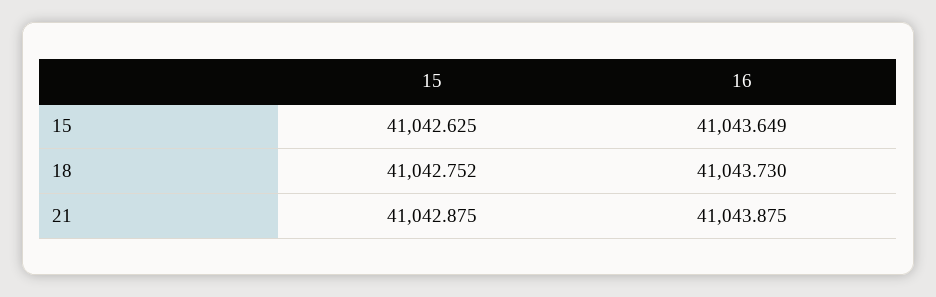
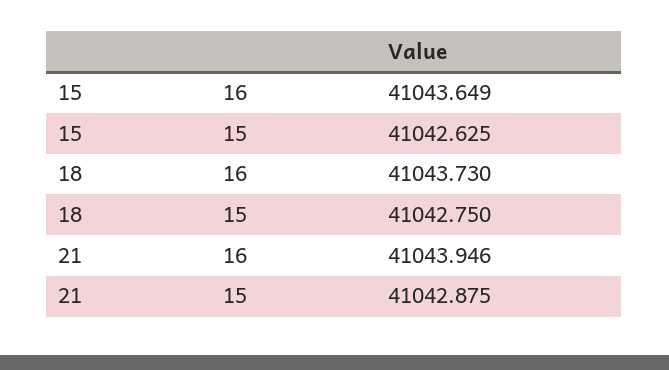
15, 18: 41042.752 -> 41042.75
16, 21: 41043.875 -> 41043.946

